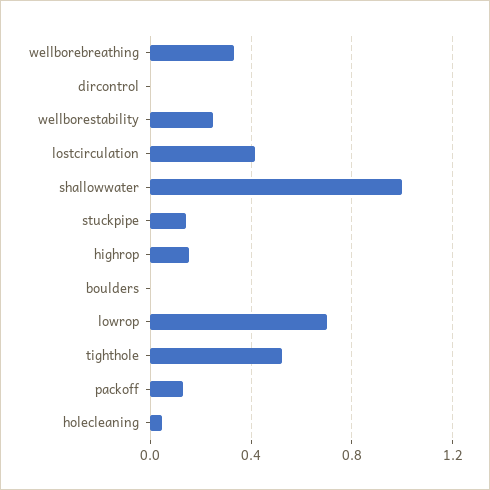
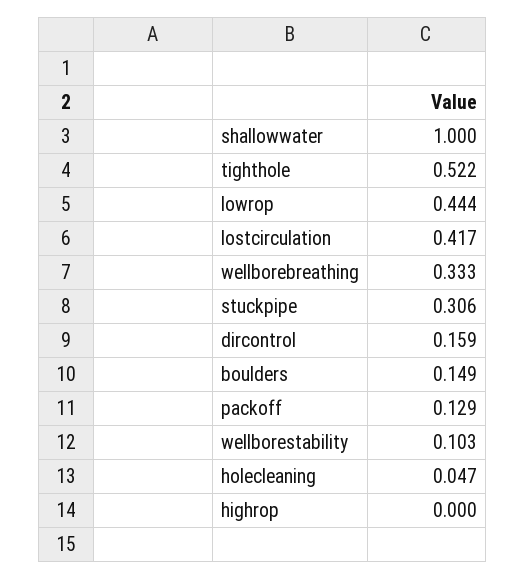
dircontrol: 0 -> 0.159
wellborestability: 0.25 -> 0.103
stuckpipe: 0.15 -> 0.306
highrop: 0.15 -> 0
boulders: 0 -> 0.149
lowrop: 0.7 -> 0.444

